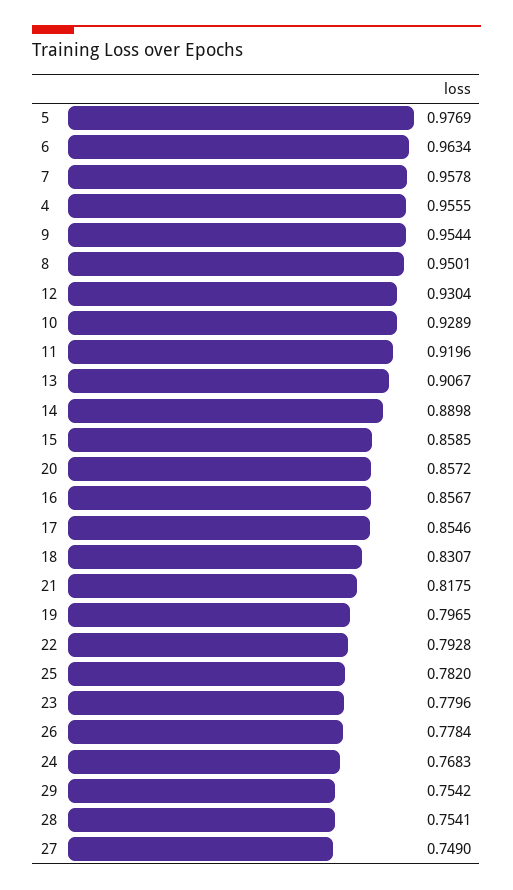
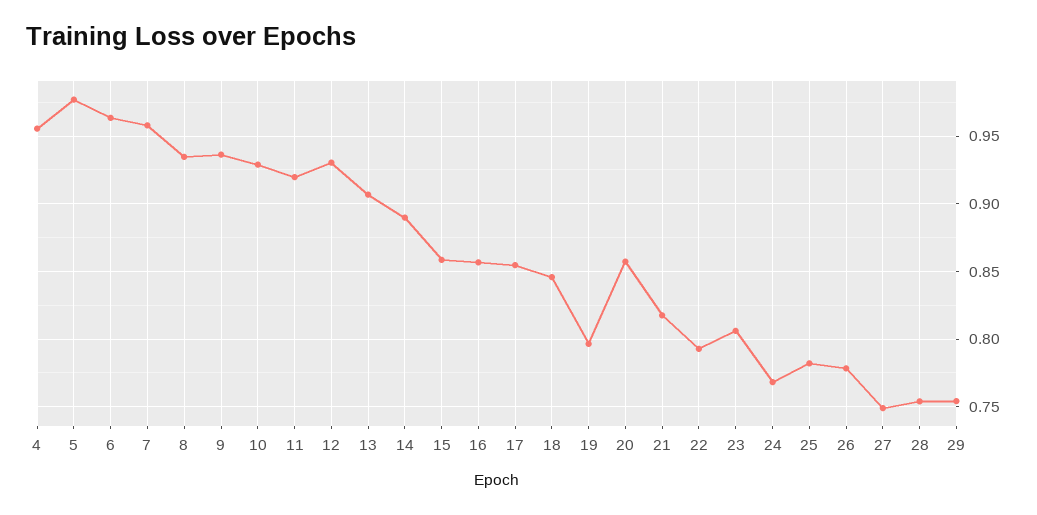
9: 0.9544 -> 0.935
8: 0.9501 -> 0.935
18: 0.8307 -> 0.845
23: 0.7796 -> 0.805

